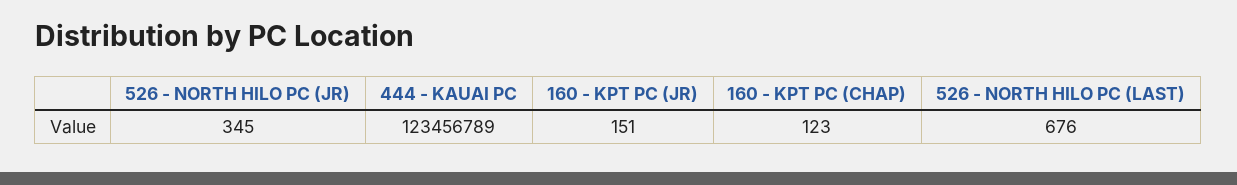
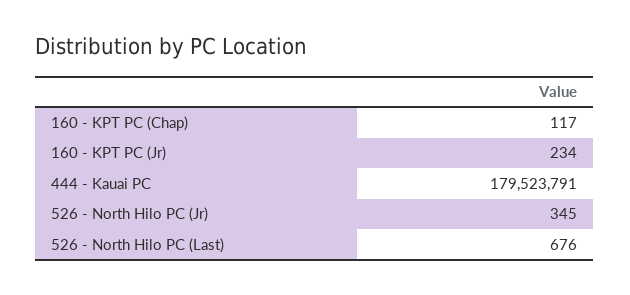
444 - KAUAI PC: 123456789 -> 179523791
160 - KPT PC (JR): 151 -> 234
160 - KPT PC (CHAP): 123 -> 117

